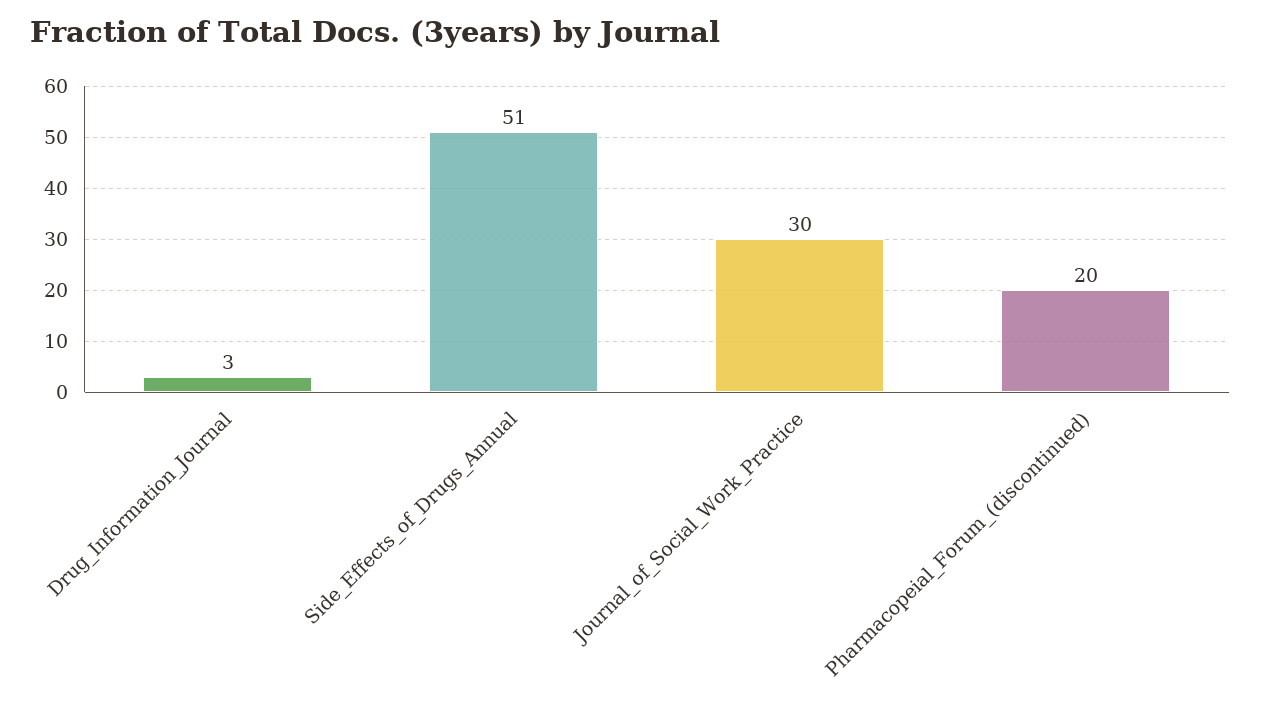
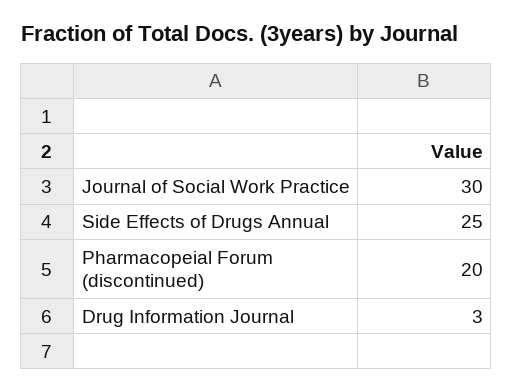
Side_Effects_of_Drugs_Annual: 51 -> 25

